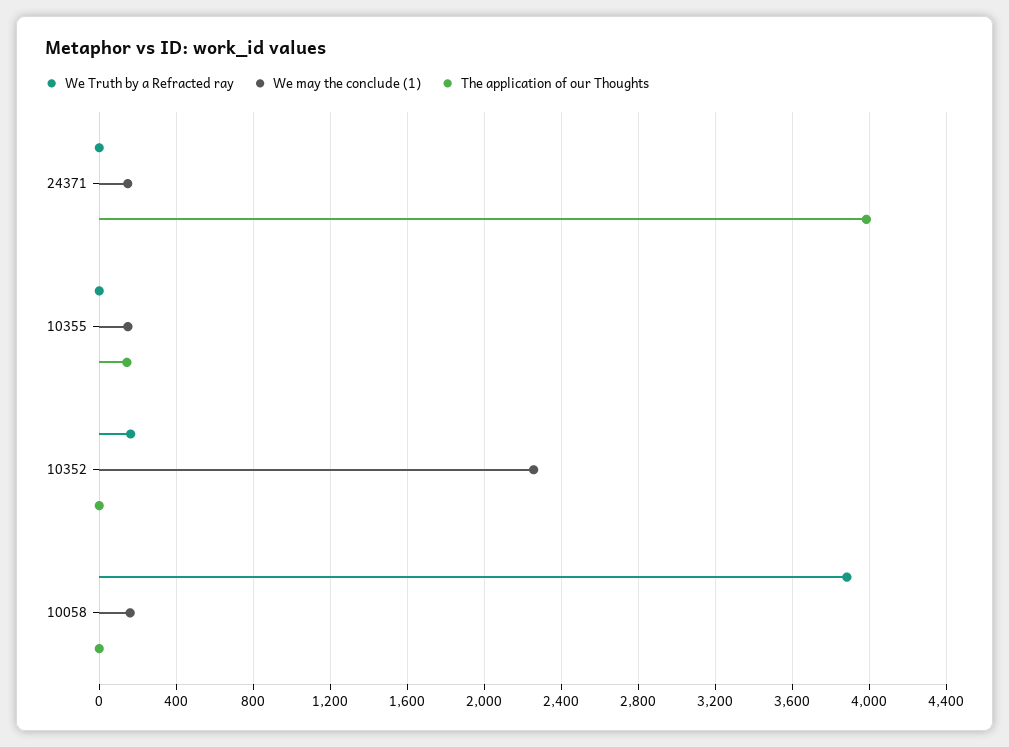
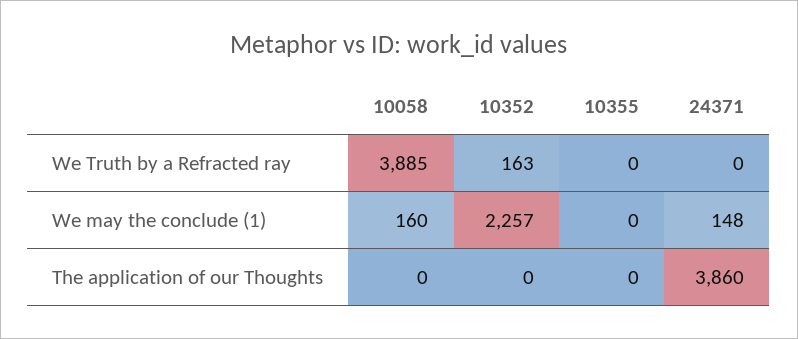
The application of our Thoughts, 24371: 4000 -> 3860
We may the conclude (1), 10355: 150 -> 0
The application of our Thoughts, 10355: 150 -> 0

